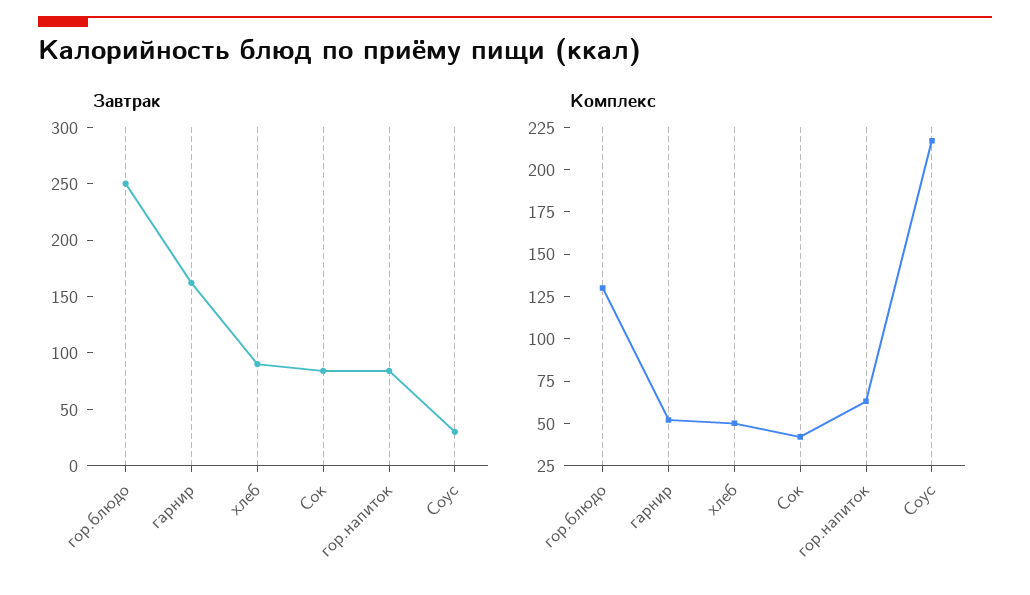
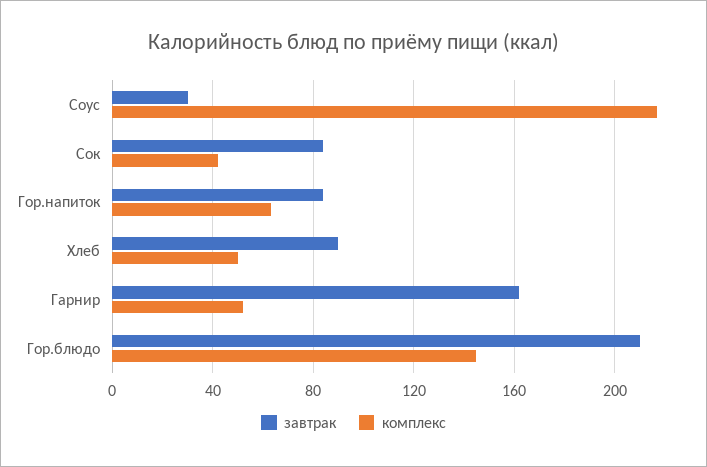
Завтрак, гор.блюдо: 250 -> 210
Комплекс, гор.блюдо: 130 -> 145

